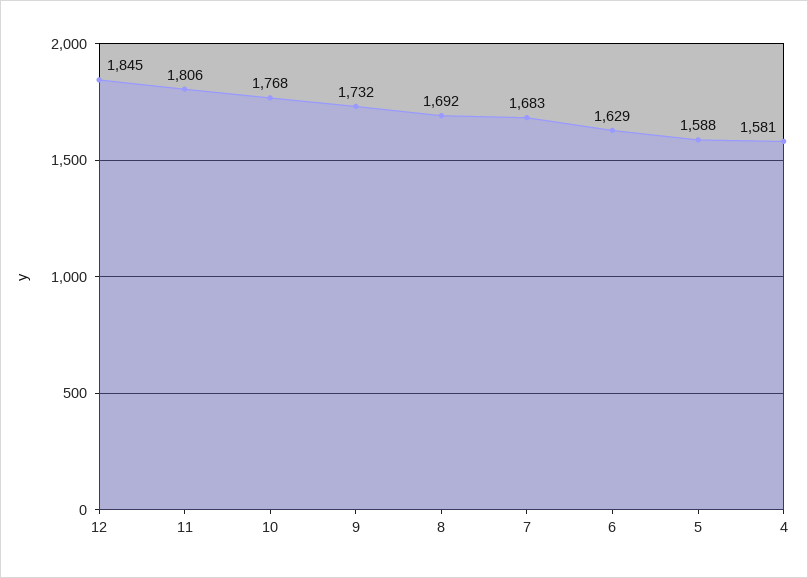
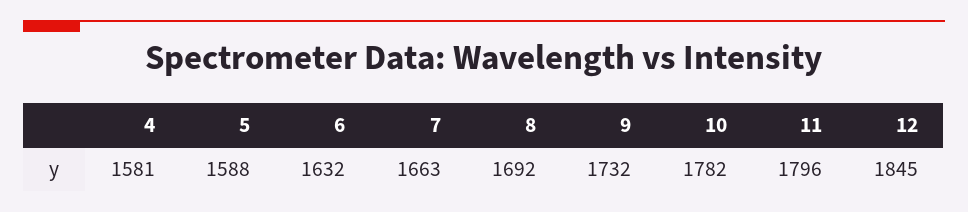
11: 1806 -> 1796
10: 1768 -> 1782
7: 1683 -> 1663
6: 1629 -> 1632

